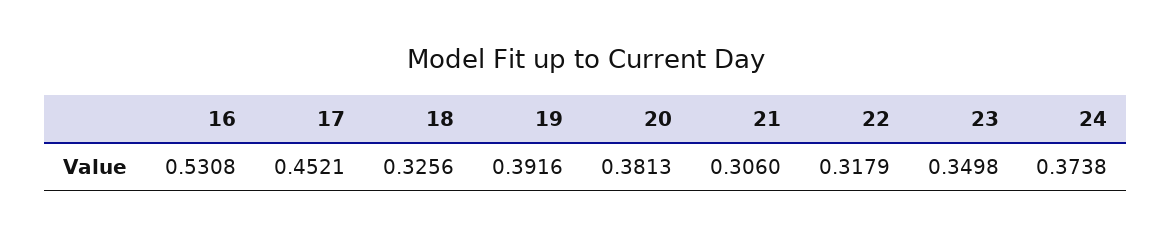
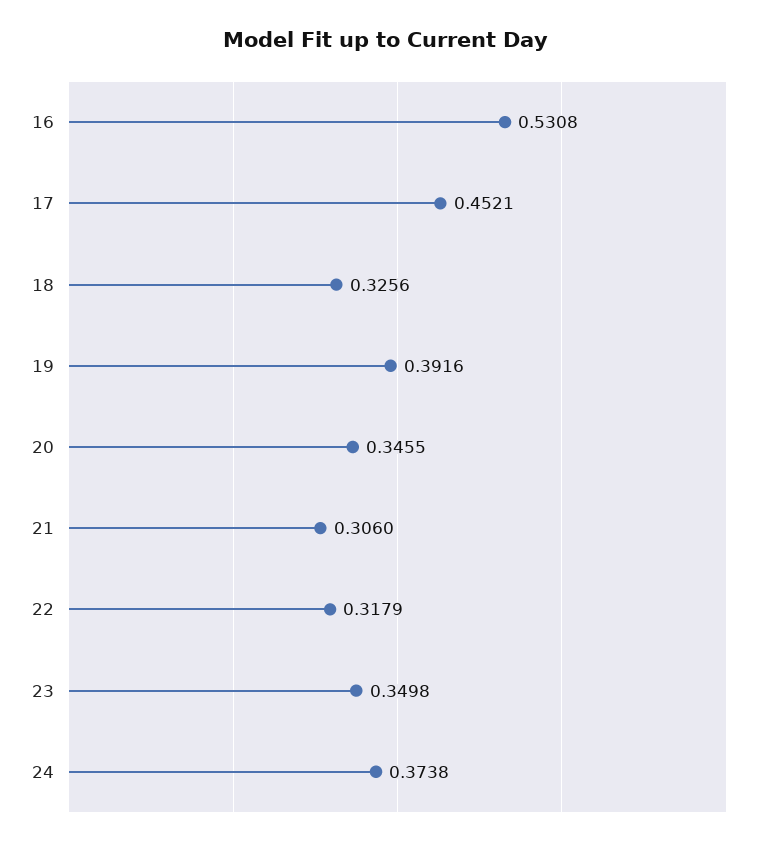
20: 0.3813 -> 0.3455

